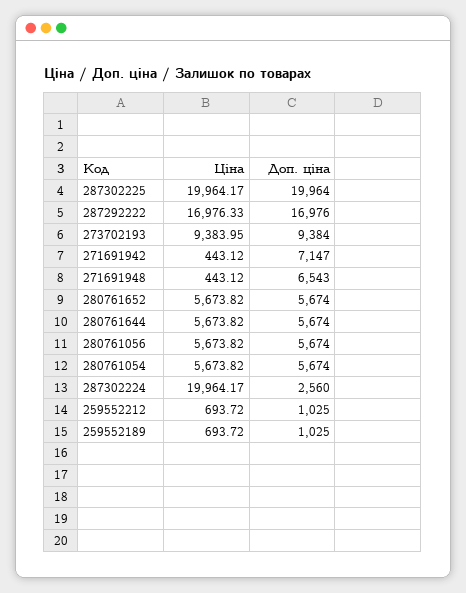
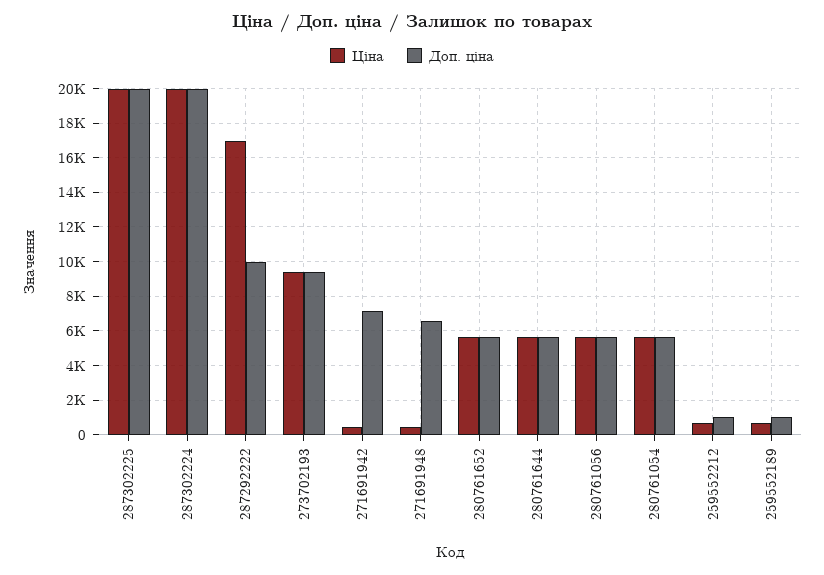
Доп. ціна, 287292222: 16976 -> 10000
Доп. ціна, 287302224: 2560 -> 20000

